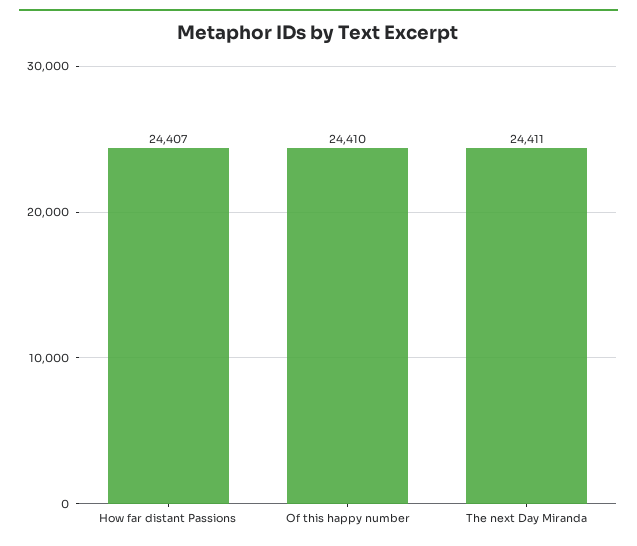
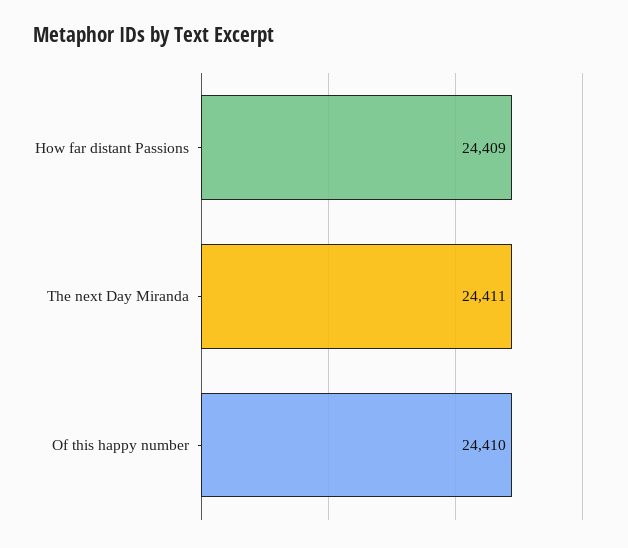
How far distant Passions: 24407 -> 24409

